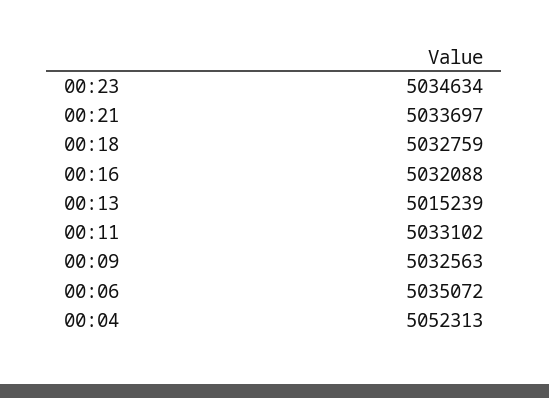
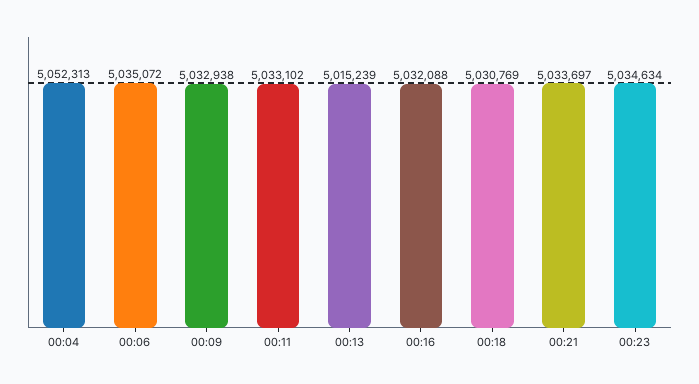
00:18: 5032759 -> 5030769
00:09: 5032563 -> 5032938

